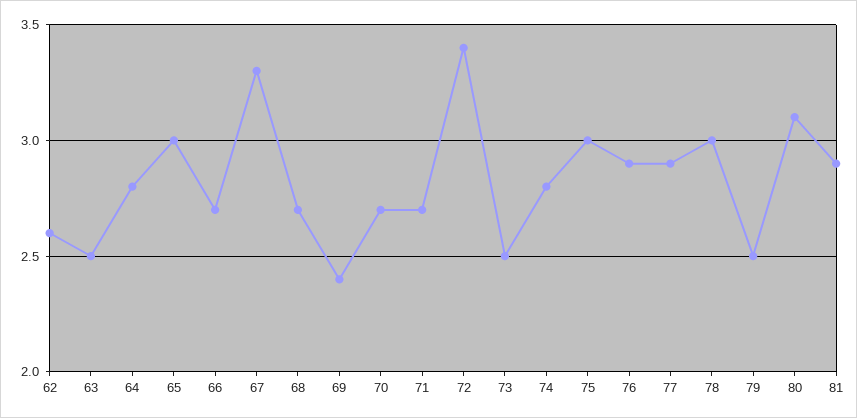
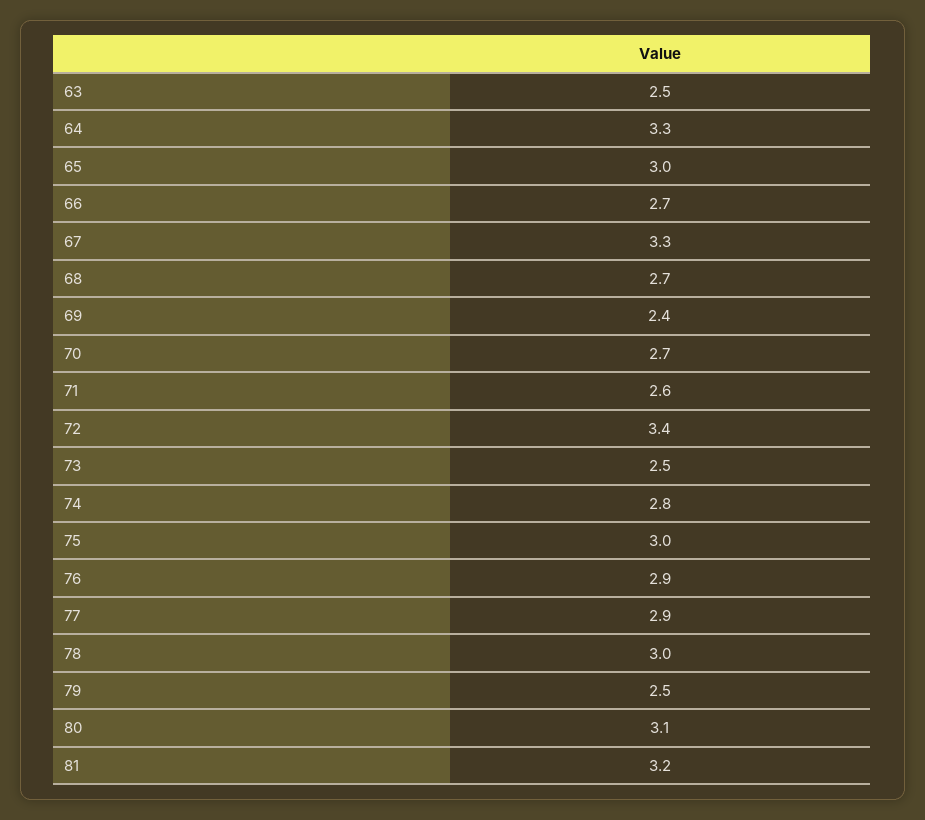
62: 2.6 -> none
64: 2.8 -> 3.3
71: 2.7 -> 2.6
81: 2.9 -> 3.2

